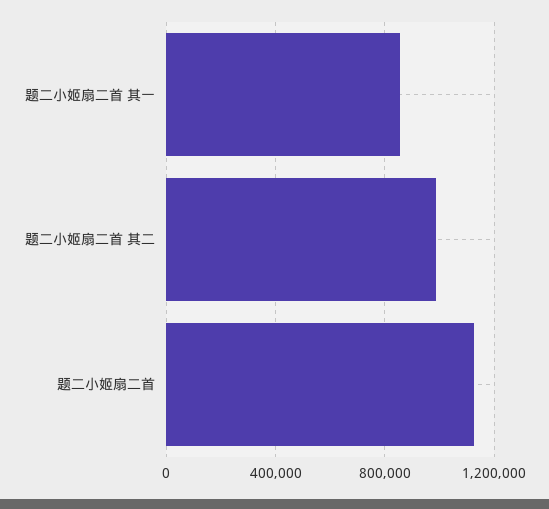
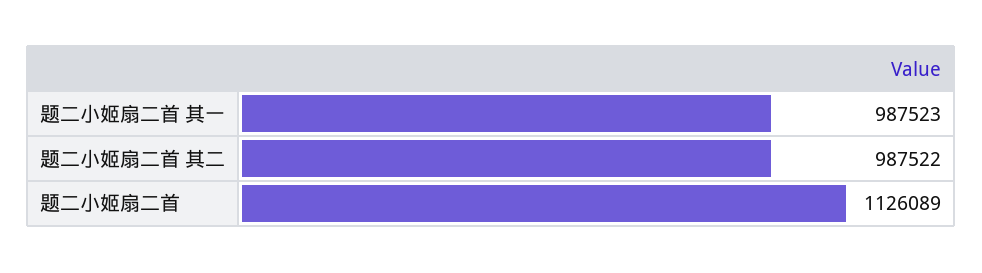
题二小姬扇二首 其一: 850000 -> 987523

